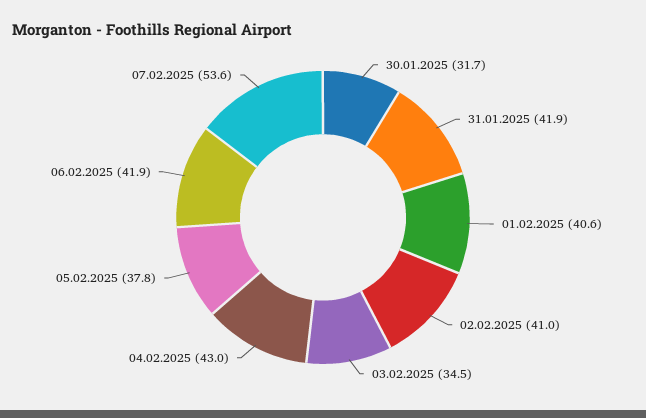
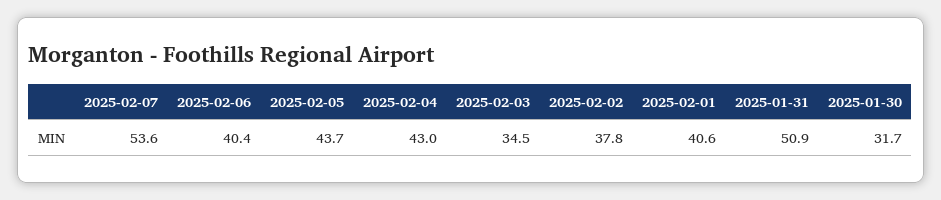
31.01.2025: 41.9 -> 50.9
02.02.2025: 41 -> 37.8
05.02.2025: 37.8 -> 43.7
06.02.2025: 41.9 -> 40.4

